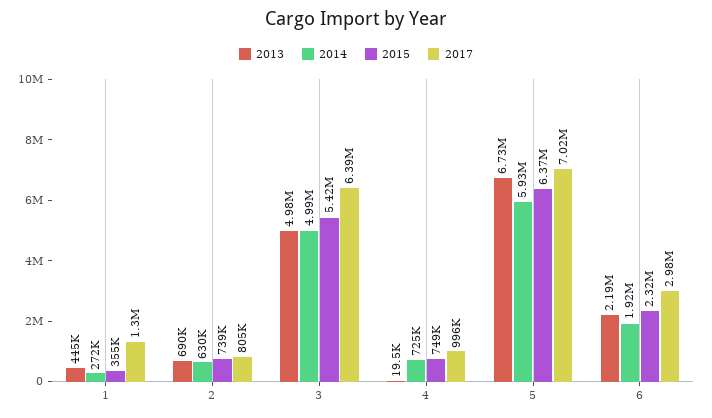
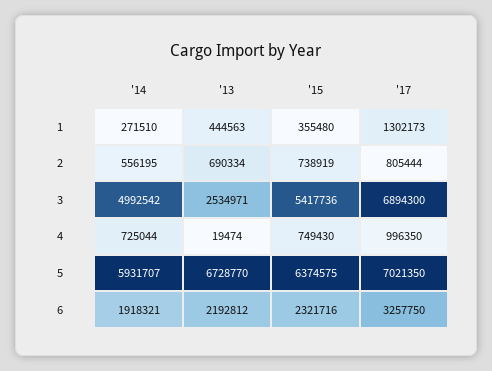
2014, 2: 630000 -> 556195
2013, 3: 4980000 -> 2534971
2017, 3: 6390000 -> 6894300
2017, 6: 2980000 -> 3257750

